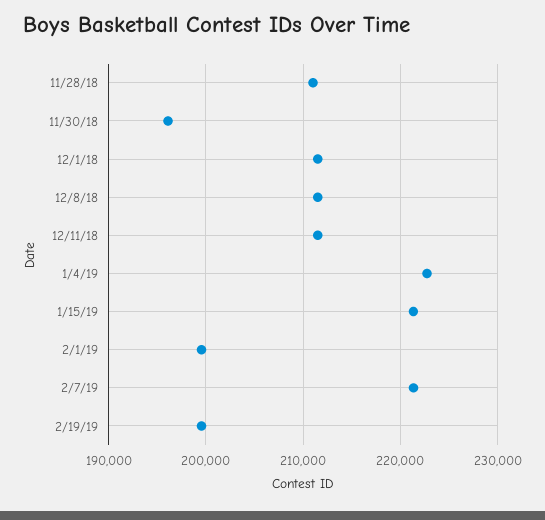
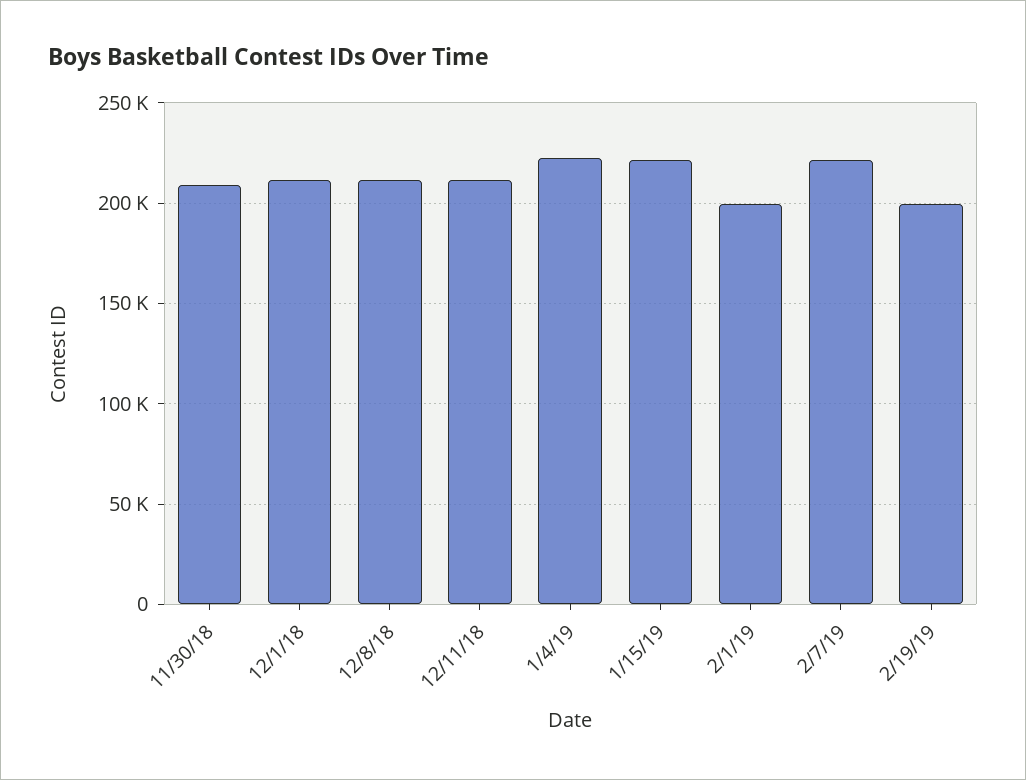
11/28/18: 211000 -> none
11/30/18: 196000 -> 210000

